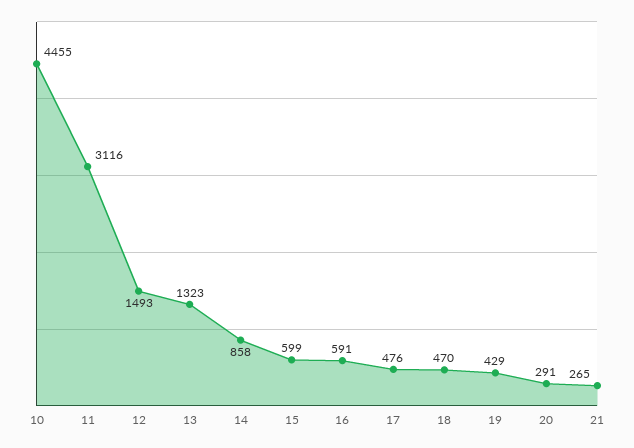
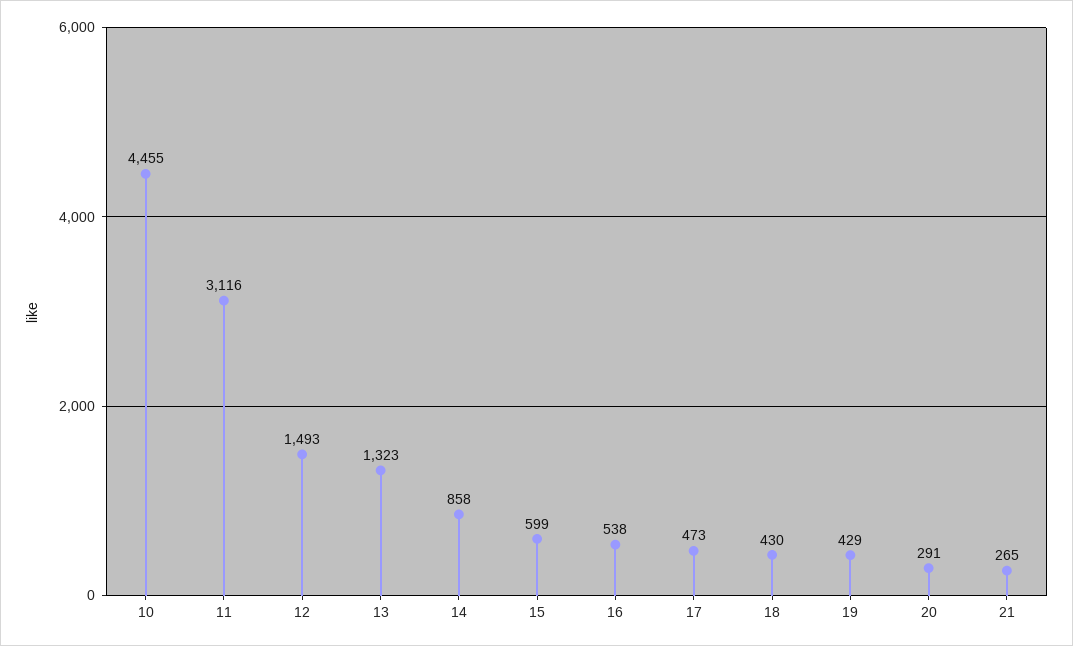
16: 591 -> 538
17: 476 -> 473
18: 470 -> 430

